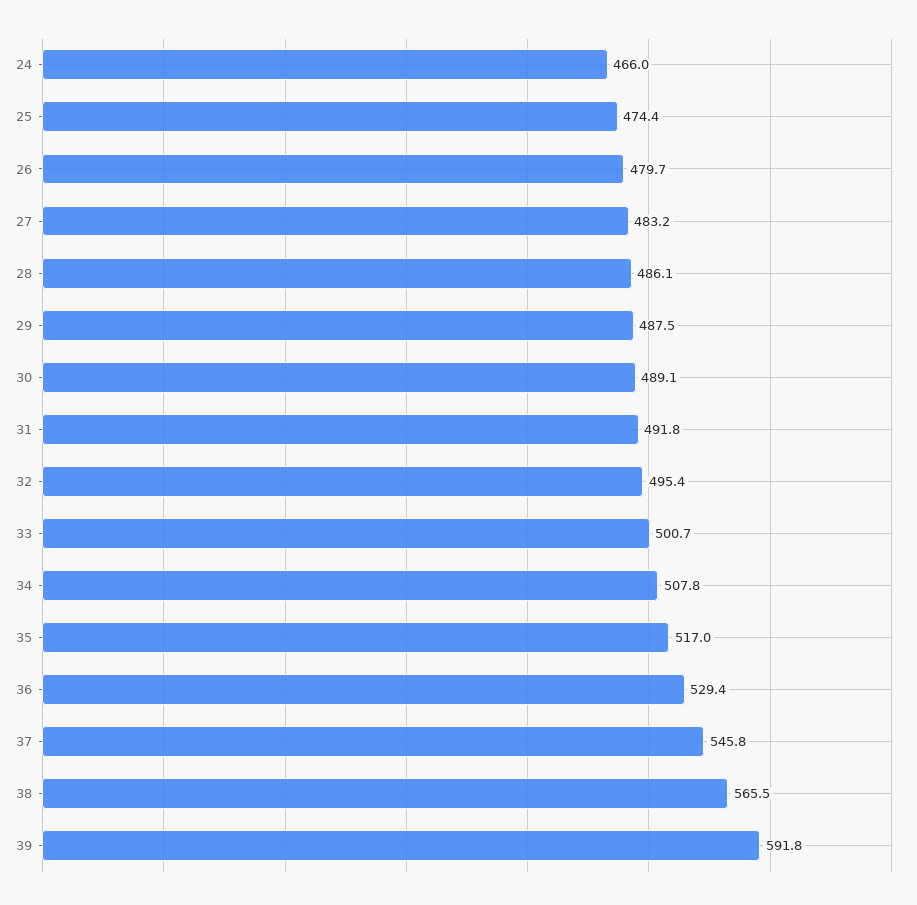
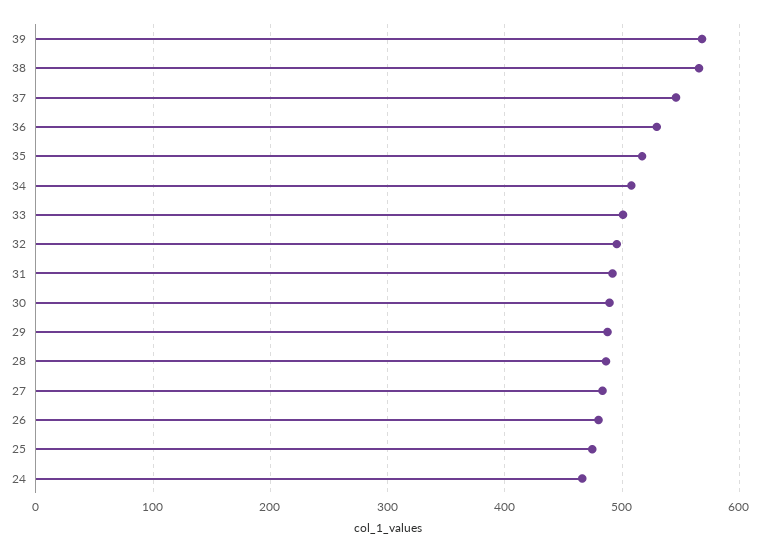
39: 591.8 -> 570

